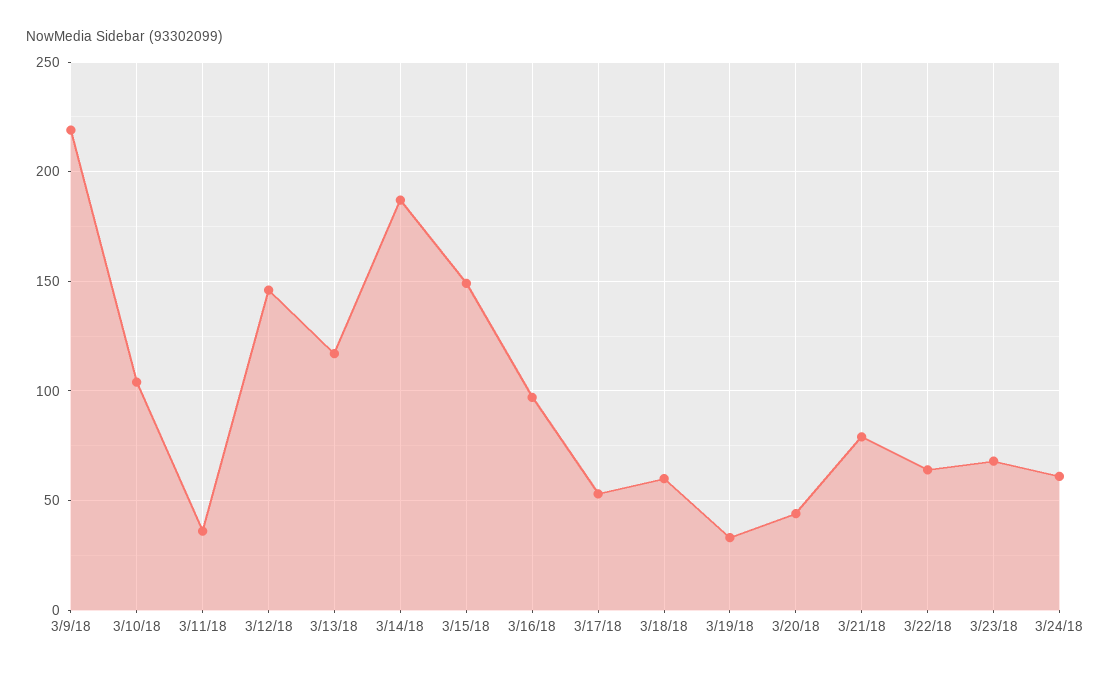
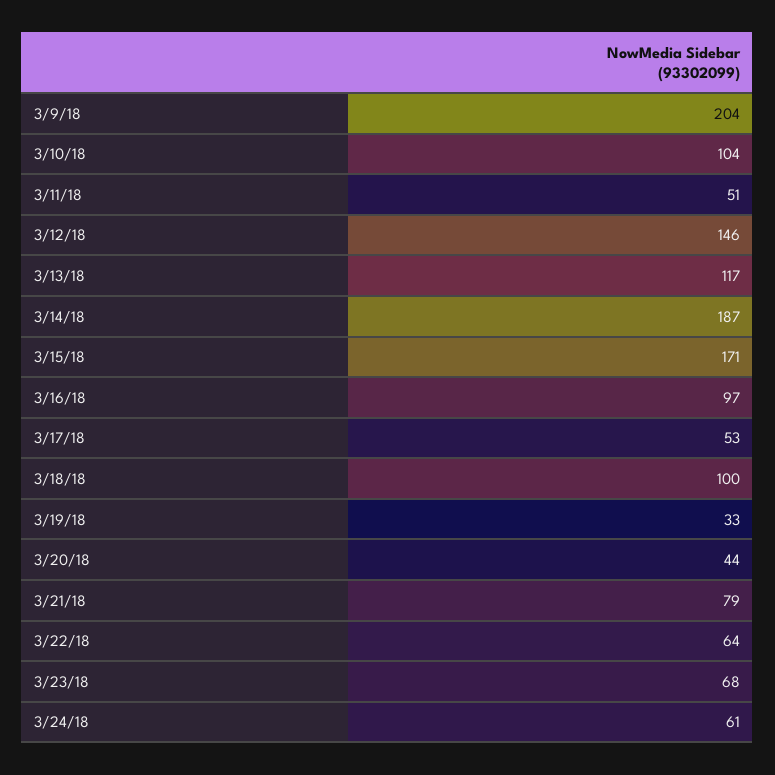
3/9/18: 220 -> 204
3/11/18: 35 -> 51
3/15/18: 150 -> 171
3/18/18: 60 -> 100

